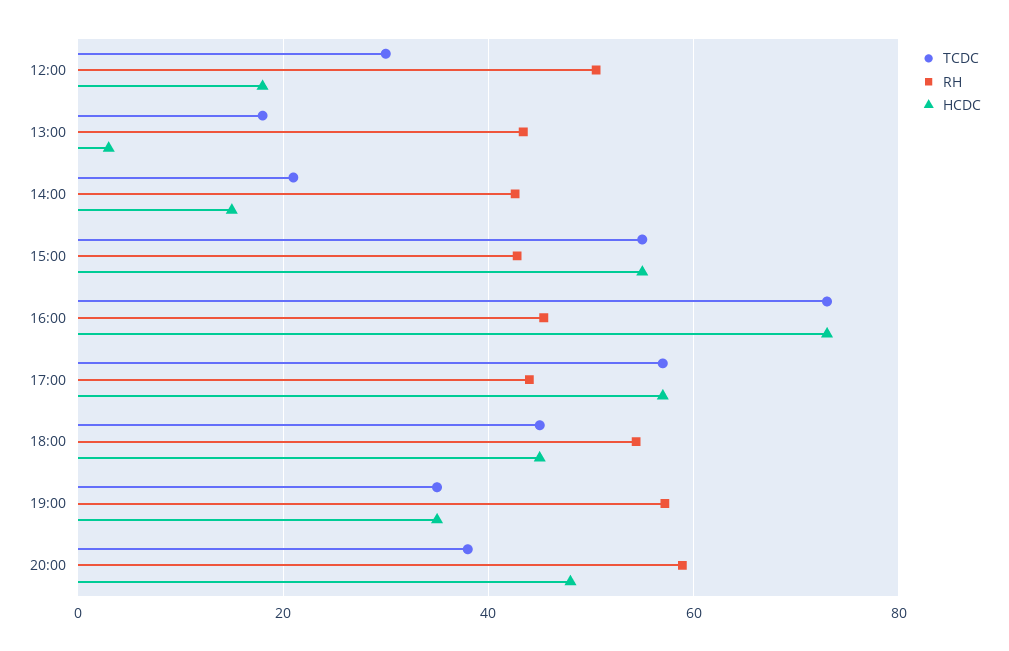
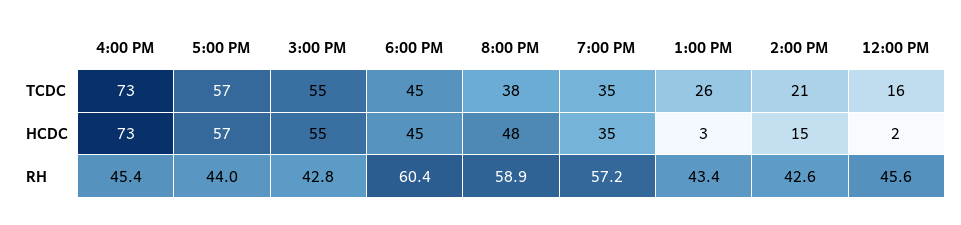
TCDC, 12:00: 30 -> 16
RH, 12:00: 50 -> 45.6
HCDC, 12:00: 18 -> 2
TCDC, 13:00: 18 -> 26
RH, 18:00: 54 -> 60.4

